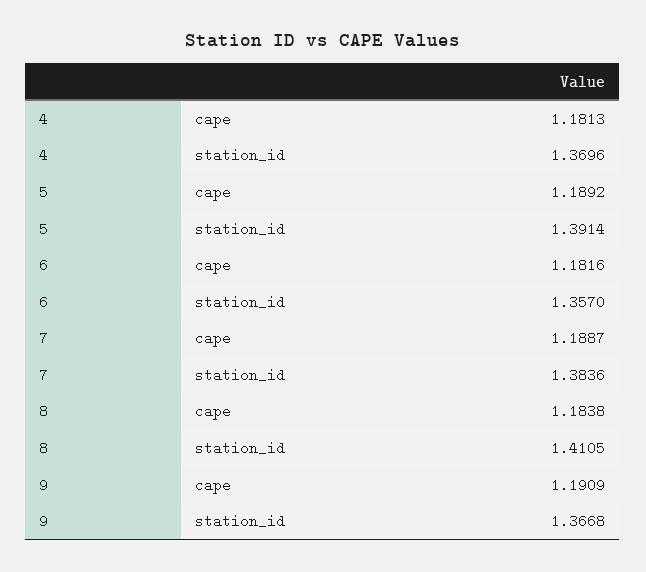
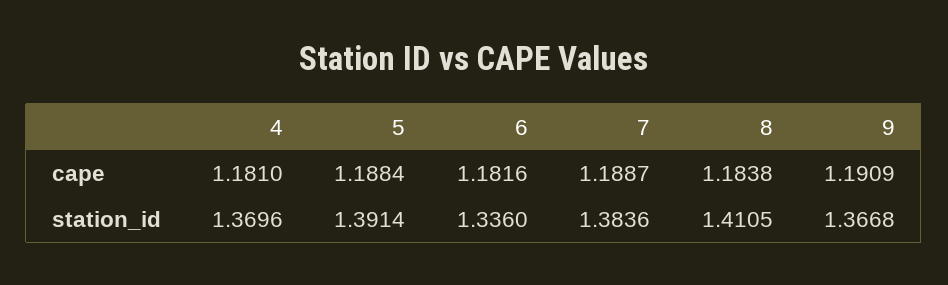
4, cape: 1.1813 -> 1.181
5, cape: 1.1892 -> 1.1884
6, station_id: 1.357 -> 1.336

